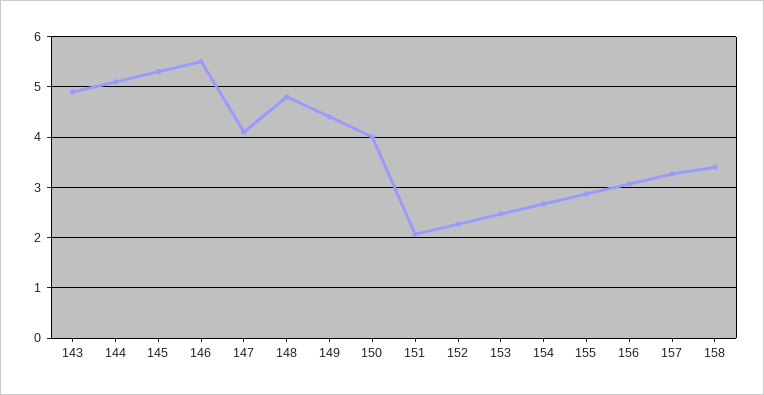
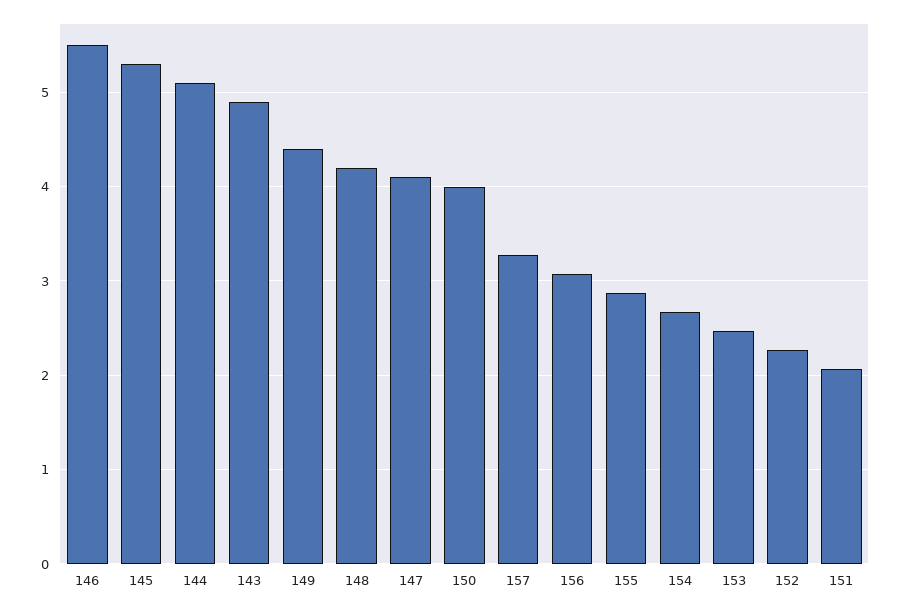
148: 4.8 -> 4.2
158: 3.4 -> none

